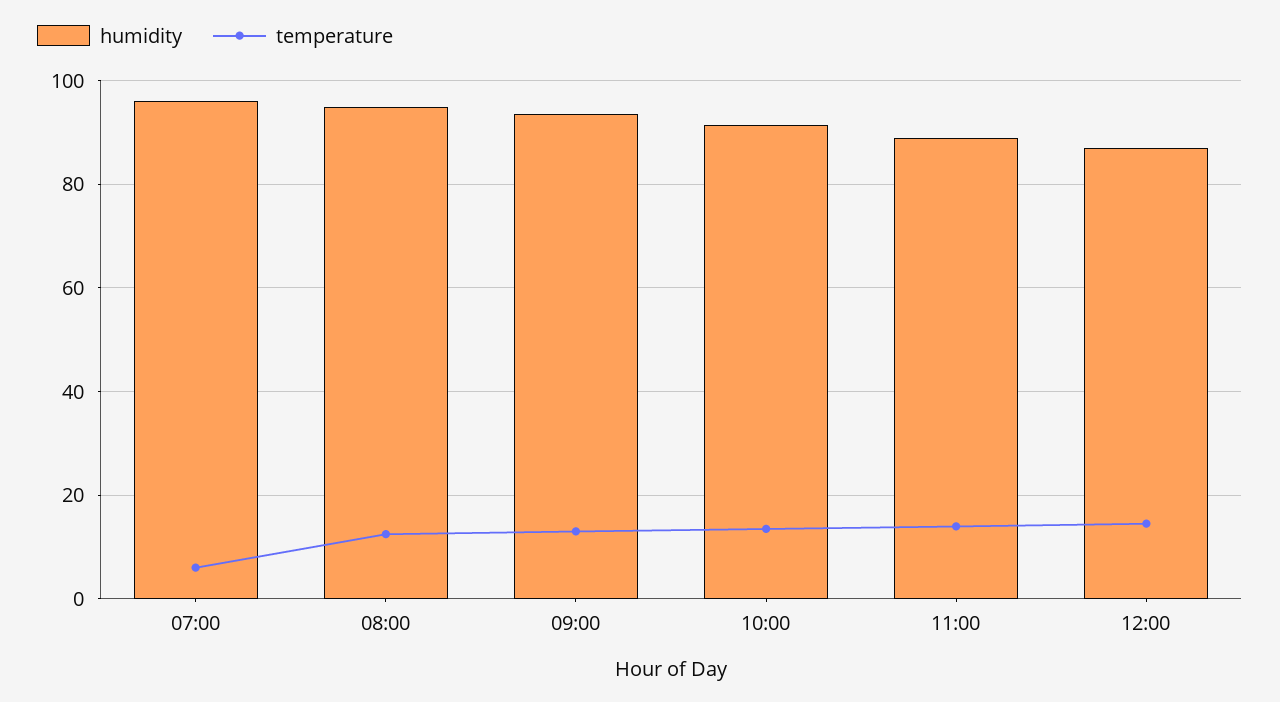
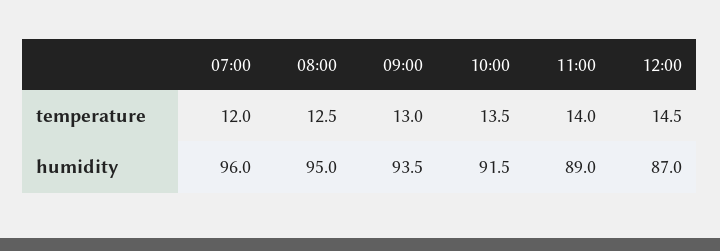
temperature, 07:00: 6 -> 12

